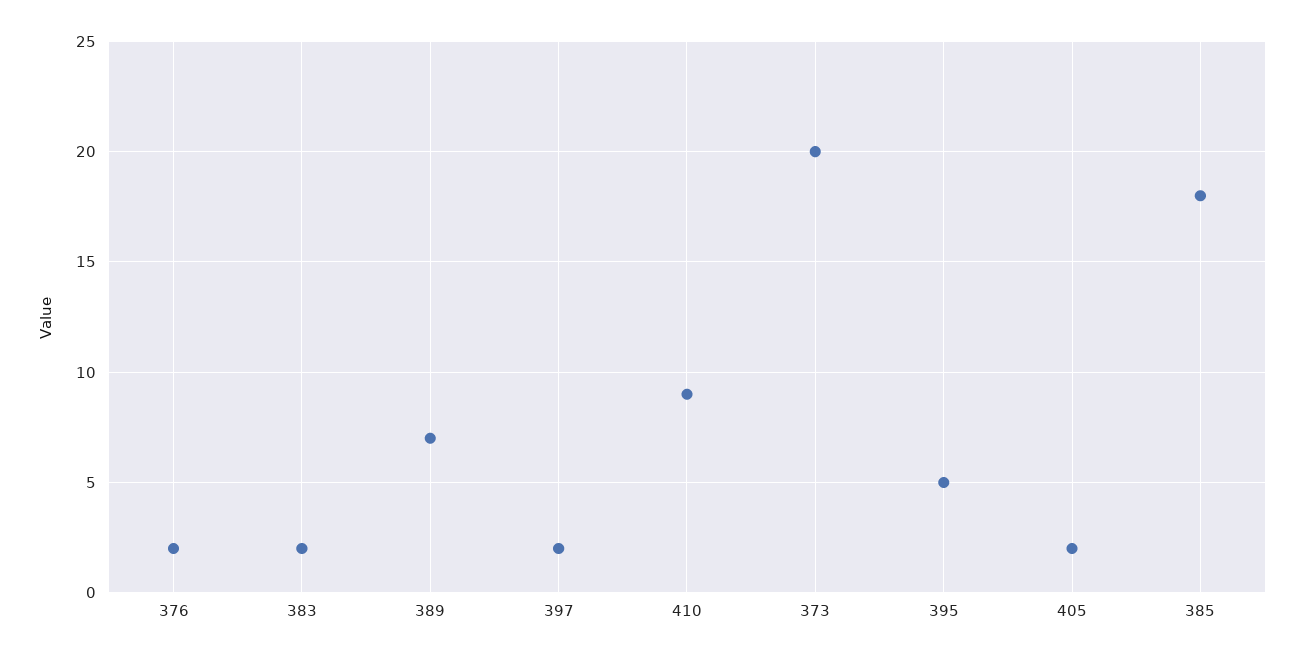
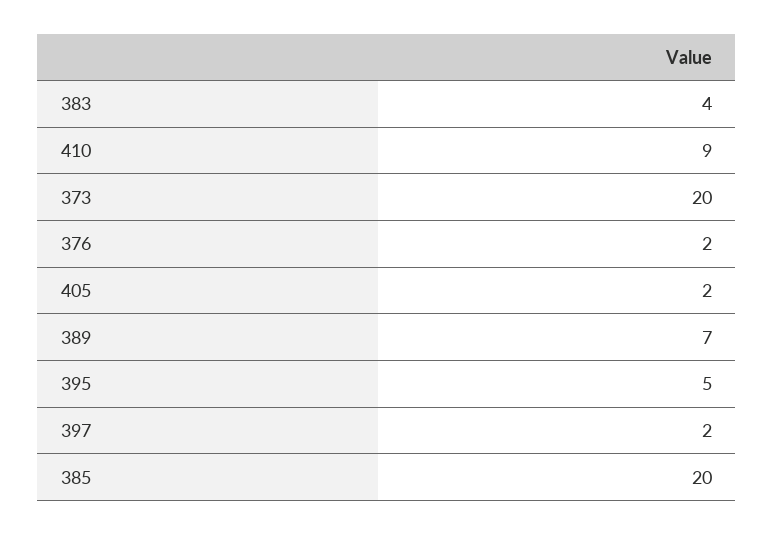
383: 2 -> 4
385: 18 -> 20

